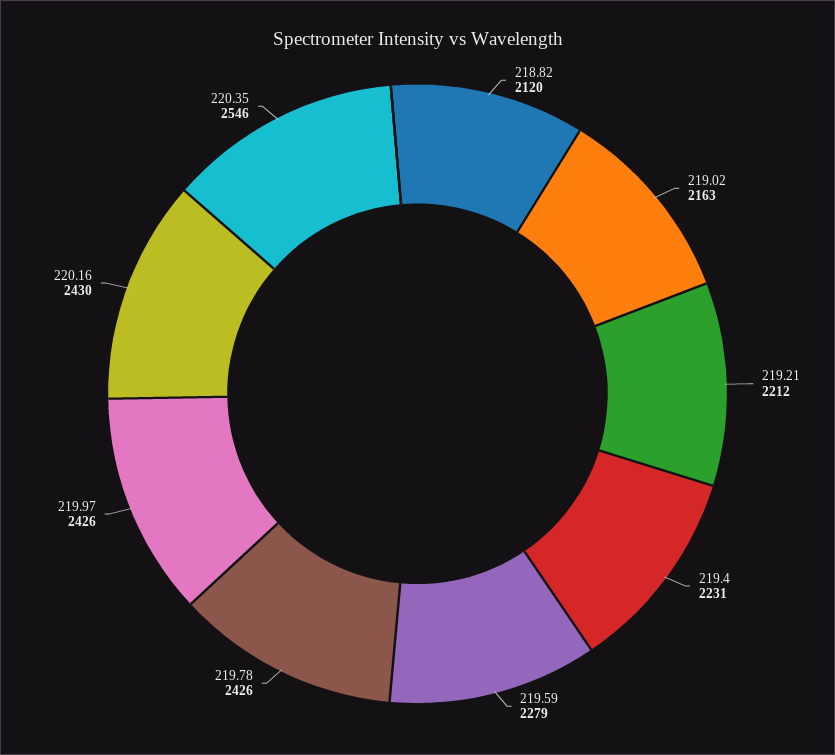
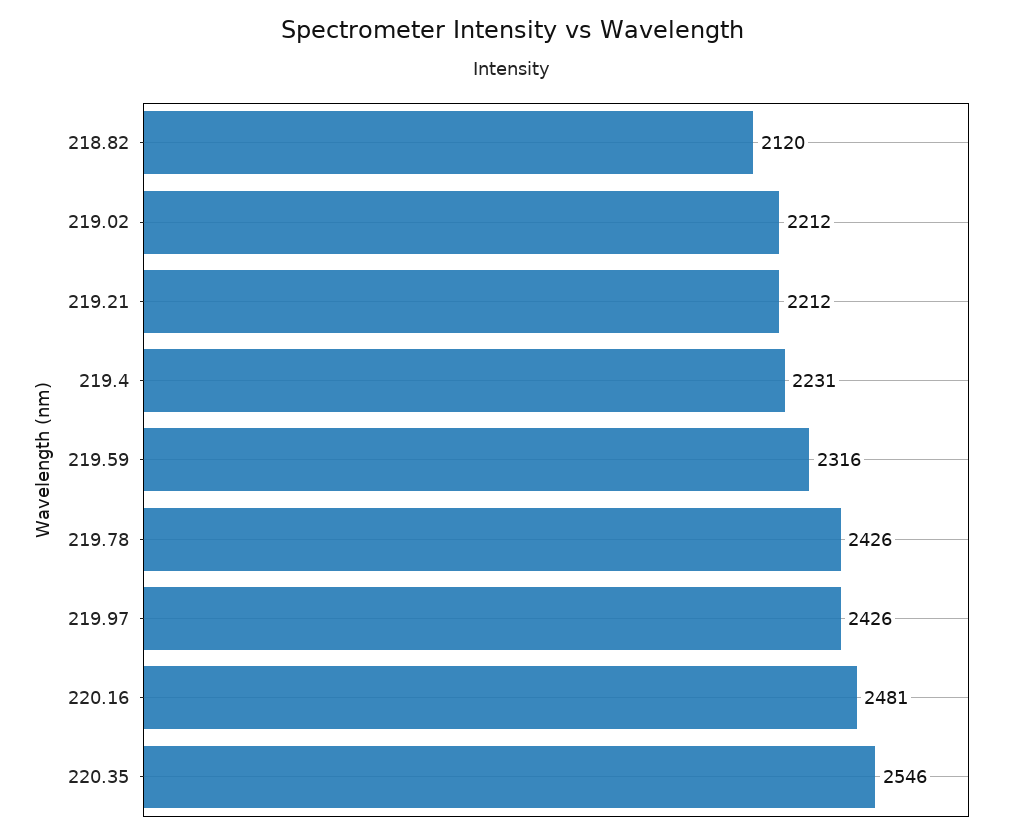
219.02: 2163 -> 2212
219.59: 2279 -> 2316
220.16: 2430 -> 2481

